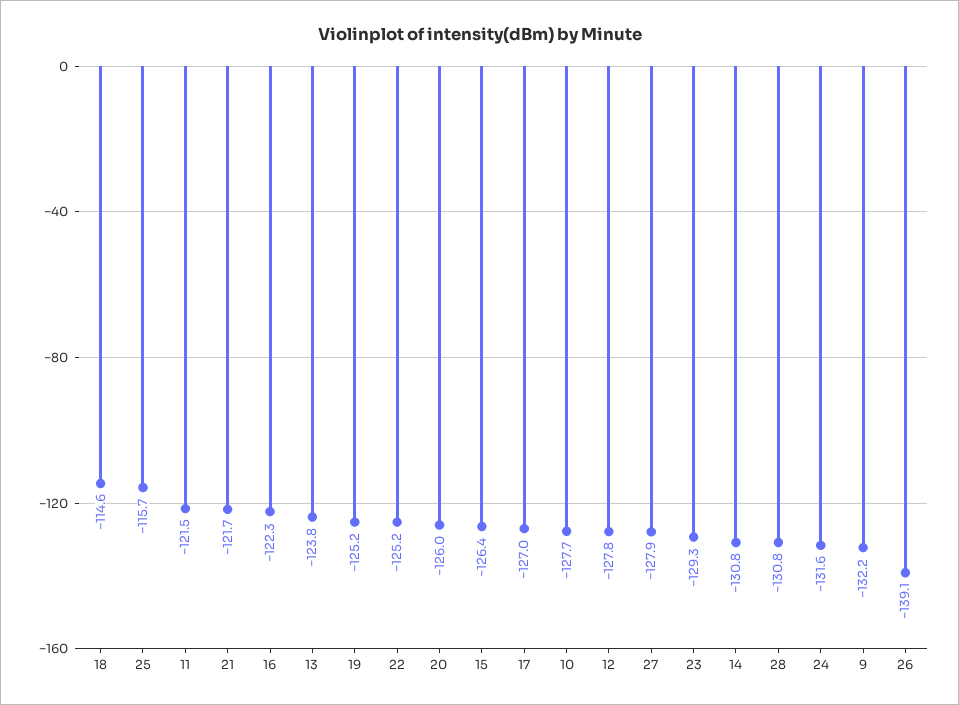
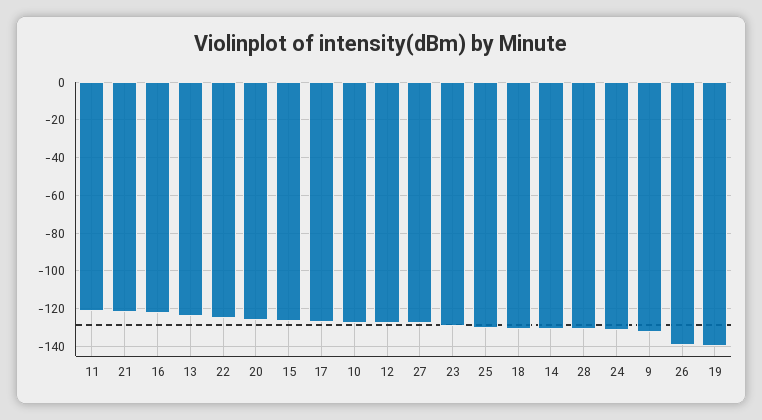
18: -114.6 -> -130
25: -115.7 -> -130
19: -125.2 -> -140

